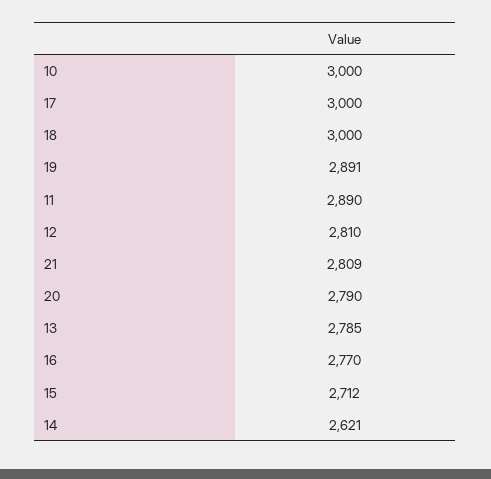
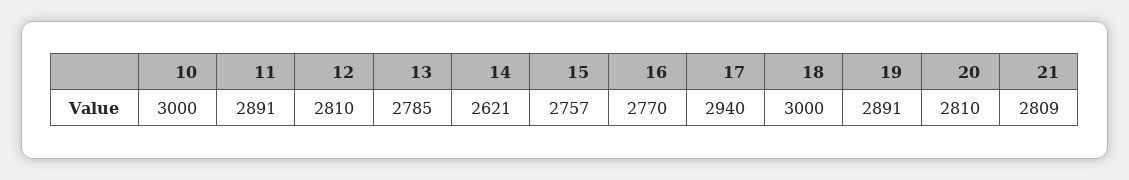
17: 3000 -> 2940
11: 2890 -> 2891
20: 2790 -> 2810
15: 2712 -> 2757

